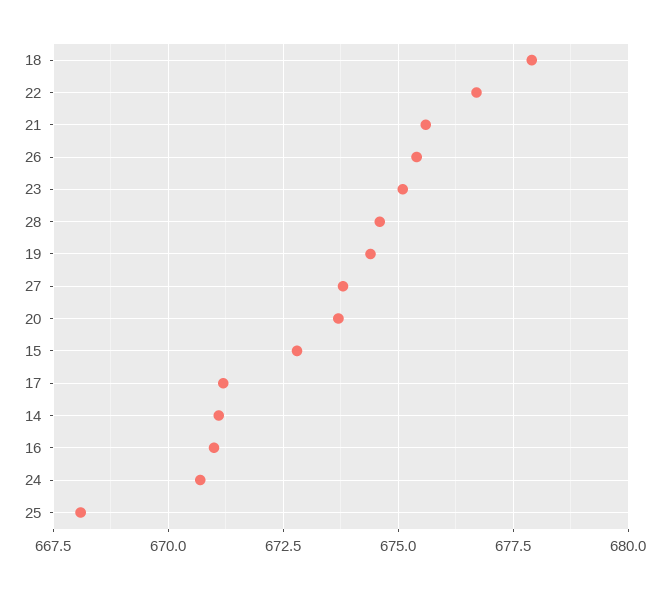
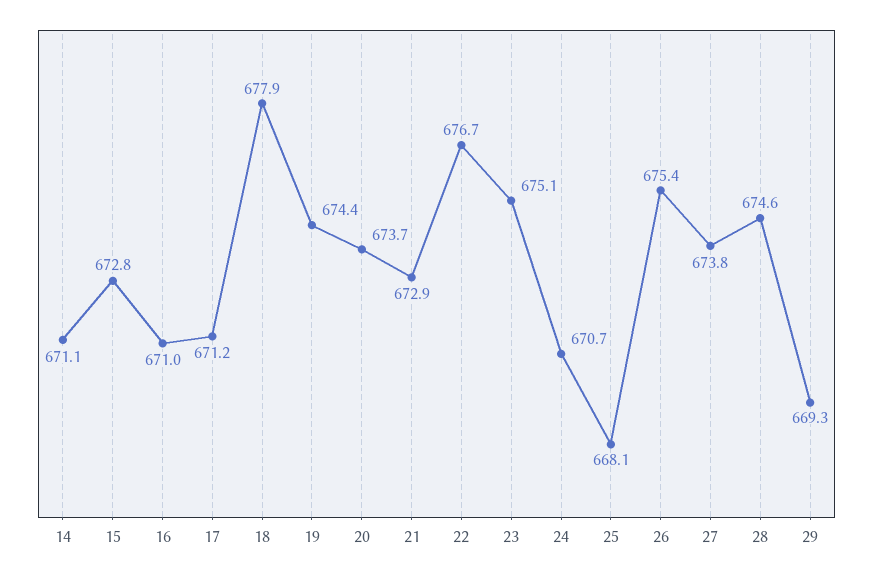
21: 675.5 -> 672.9
29: none -> 669.3

